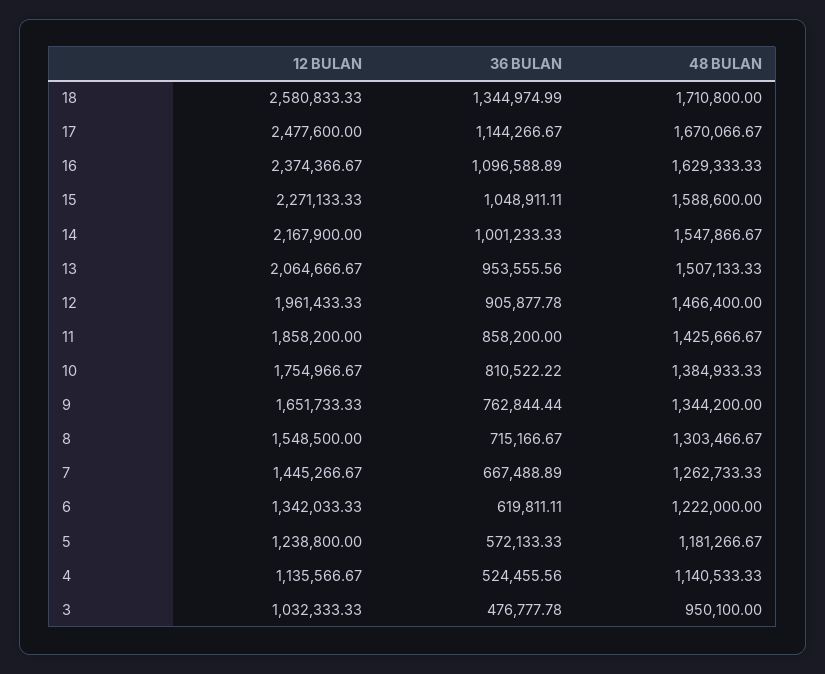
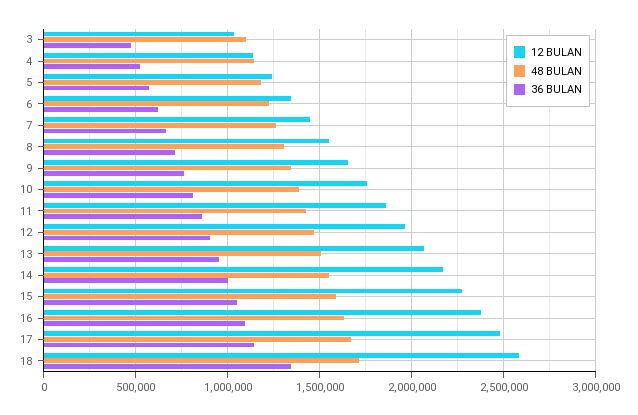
48 BULAN, 3: 950100 -> 1100000

